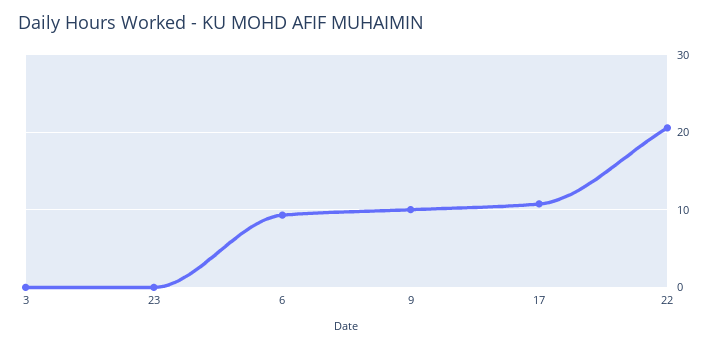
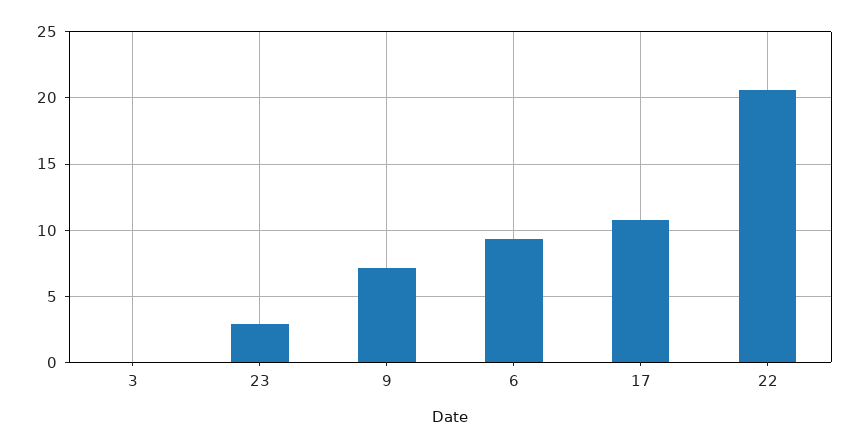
23: 0 -> 3
9: 10 -> 7

